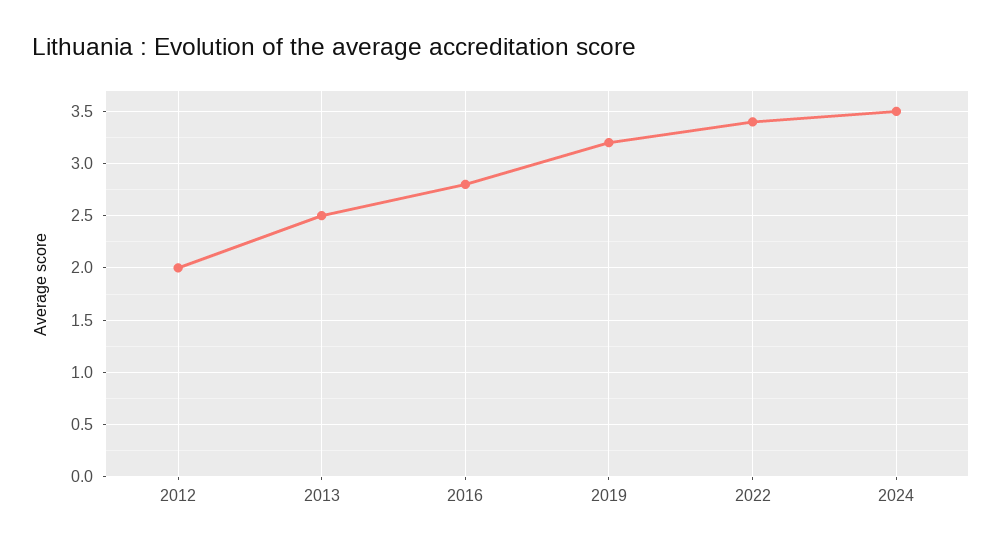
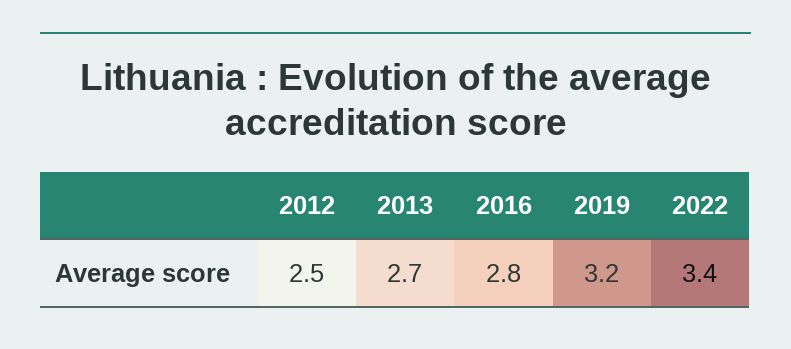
2012: 2 -> 2.5
2013: 2.5 -> 2.7
2024: 3.5 -> none

